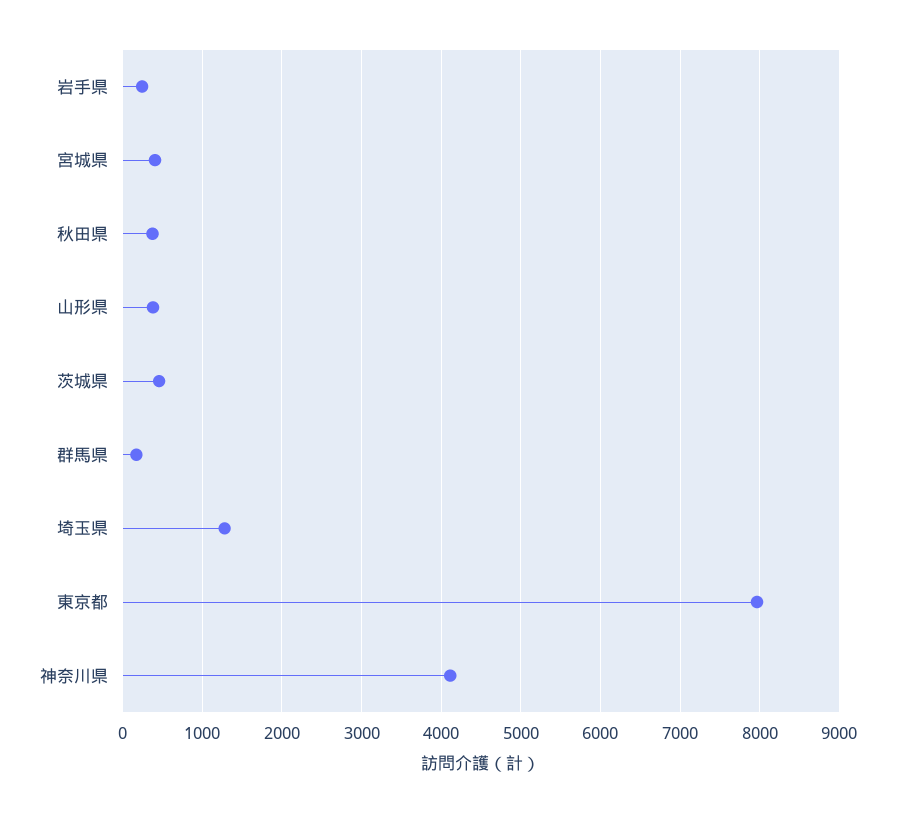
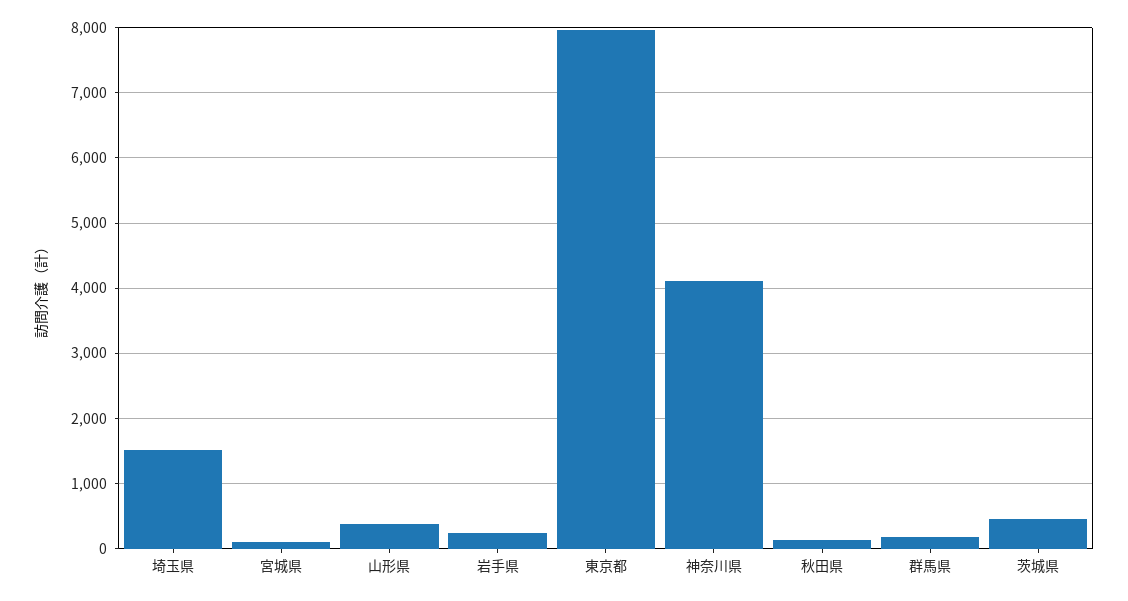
宮城県: 400 -> 100
秋田県: 400 -> 100
埼玉県: 1300 -> 1500

